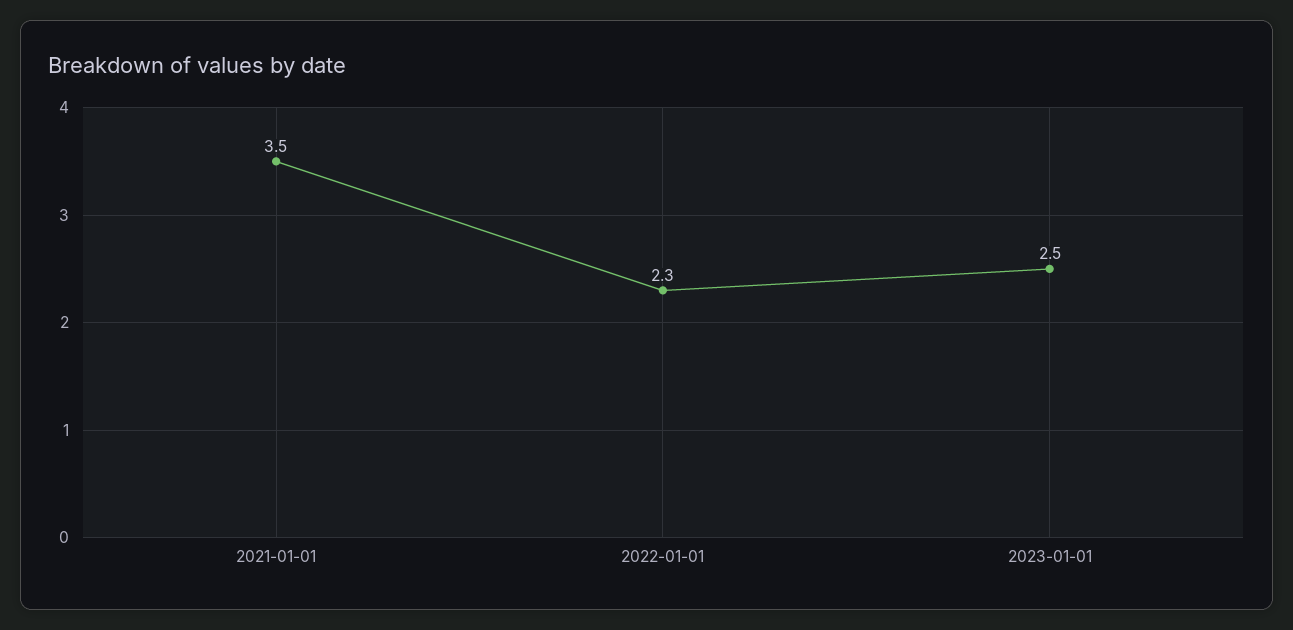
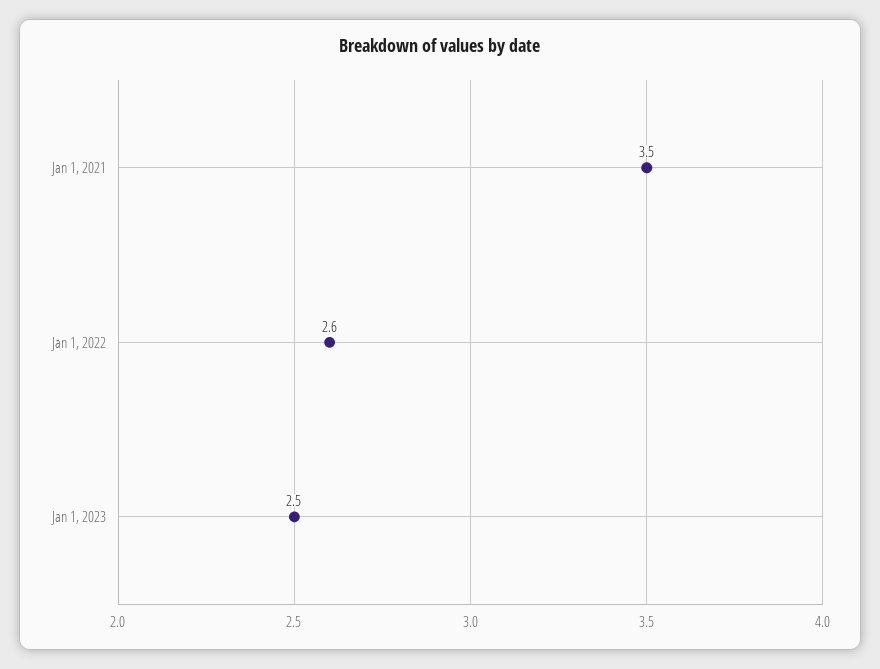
2022-01-01: 2.3 -> 2.6

